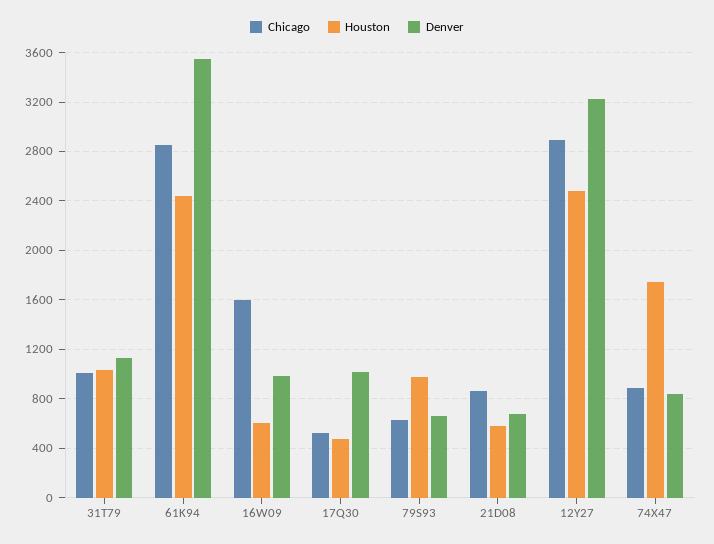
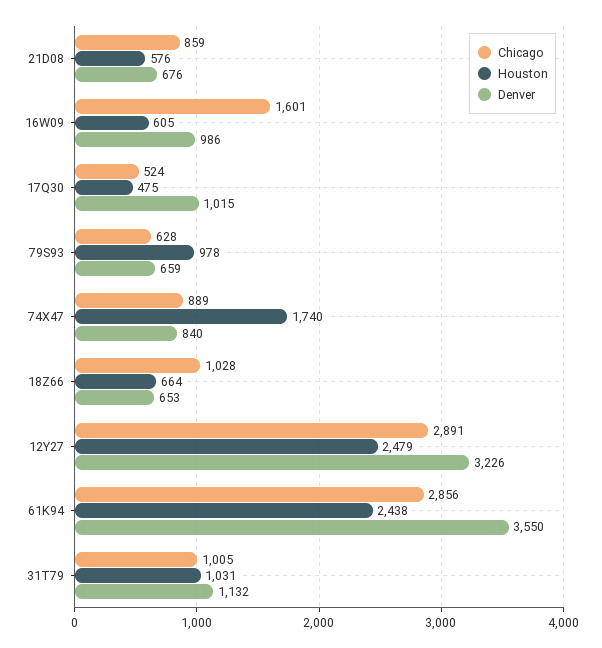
Chicago, 18Z66: none -> 1028
Houston, 18Z66: none -> 664
Denver, 18Z66: none -> 653

